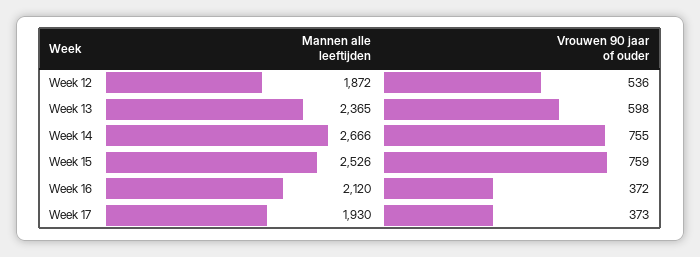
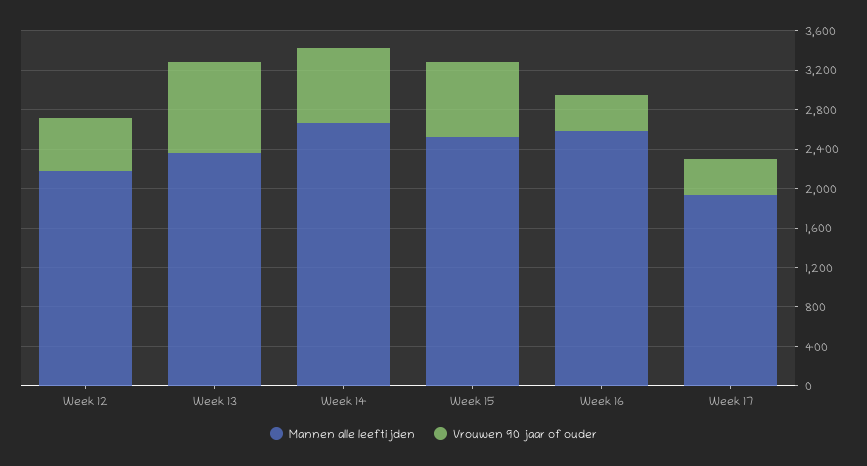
Mannen alle leeftijden, Week 12: 1872 -> 2200
Vrouwen 90 jaar of ouder, Week 13: 598 -> 900
Mannen alle leeftijden, Week 16: 2120 -> 2600

